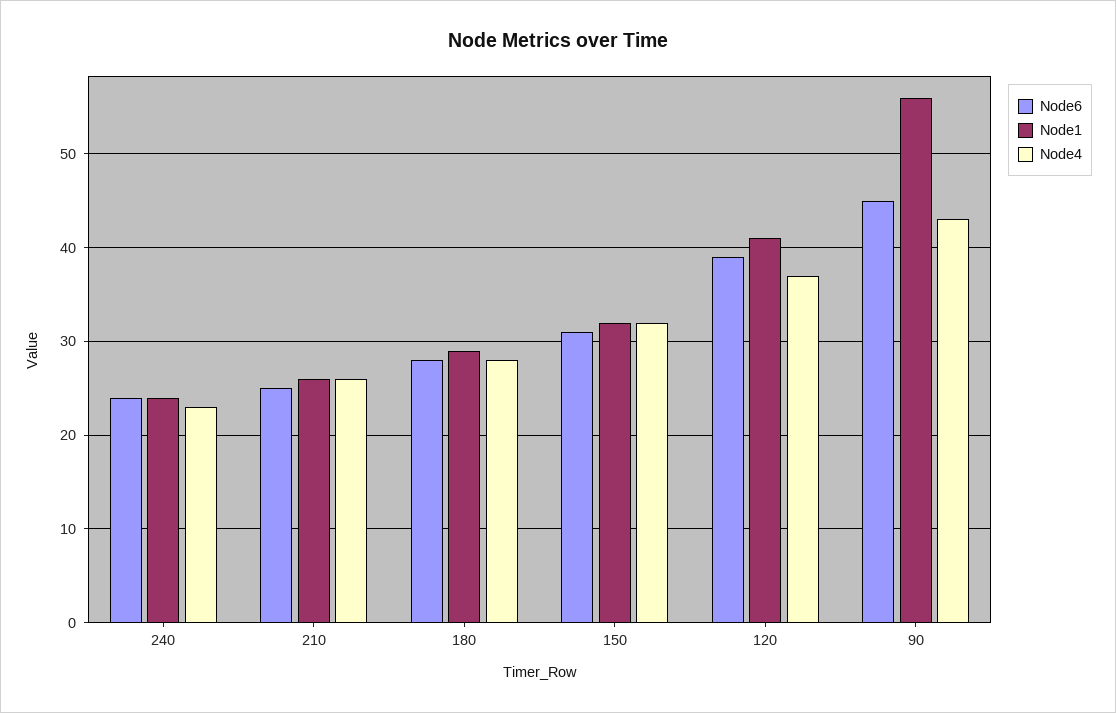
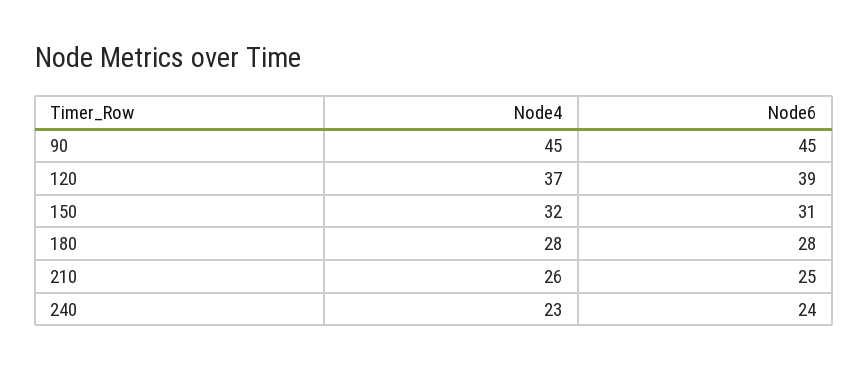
Node1, 240: 24 -> none
Node1, 210: 26 -> none
Node1, 180: 29 -> none
Node1, 150: 32 -> none
Node1, 120: 41 -> none
Node1, 90: 56 -> none
Node4, 90: 43 -> 45

